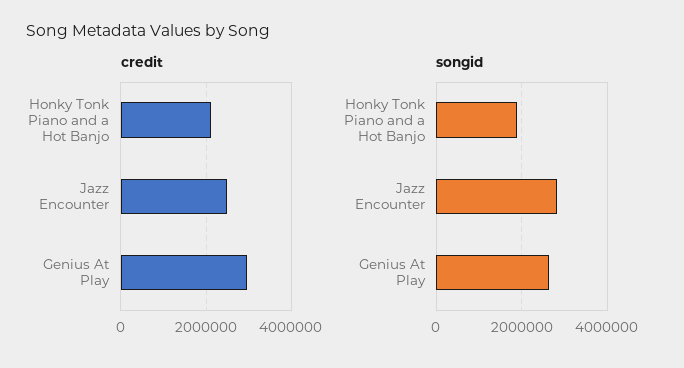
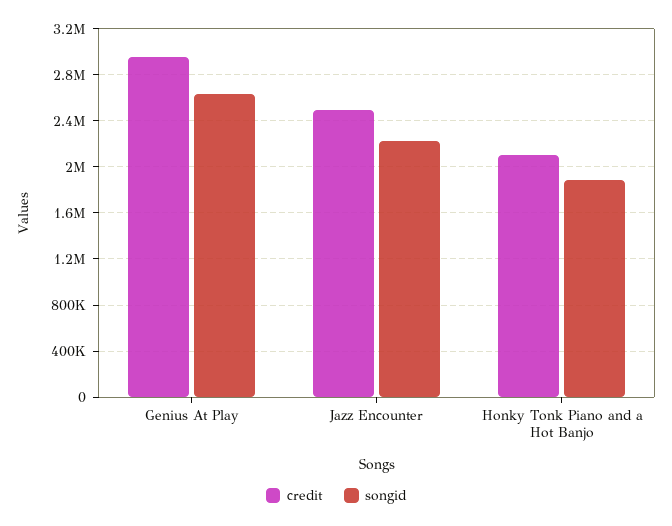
songid, Jazz Encounter: 2800000 -> 2200000

